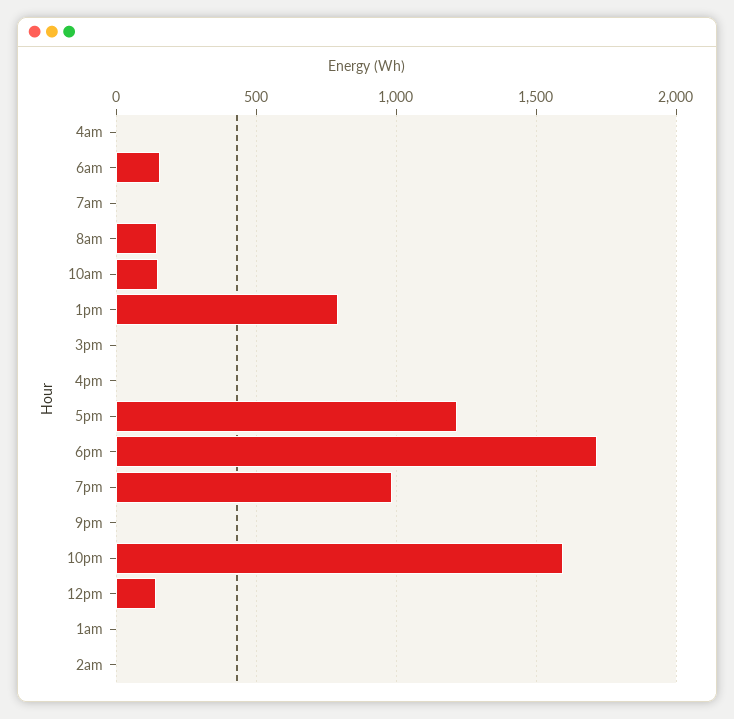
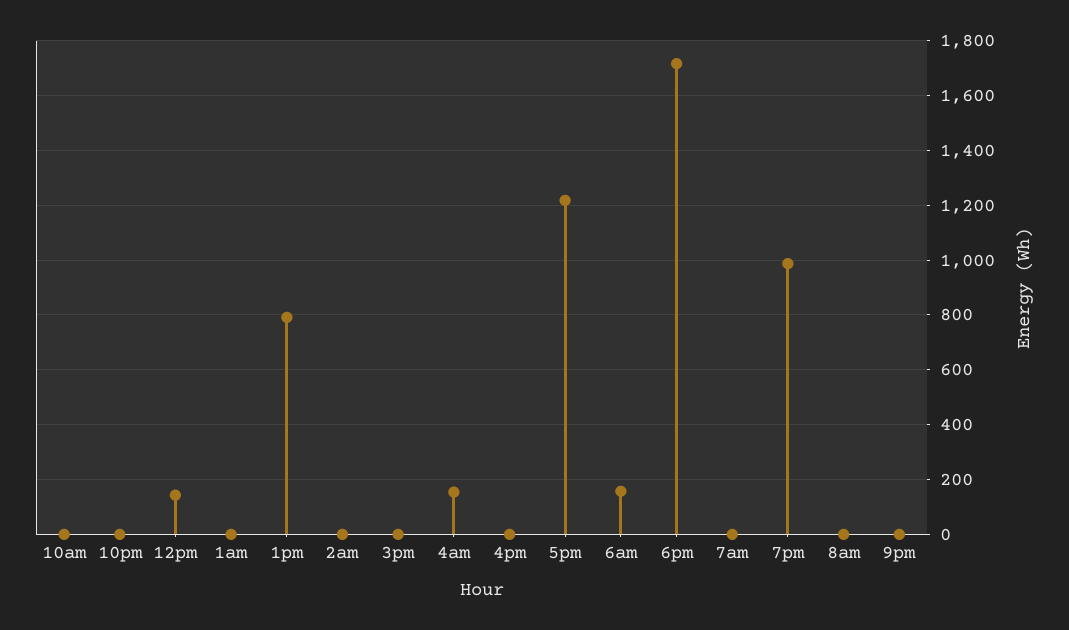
4am: 0 -> 150
8am: 150 -> 0
10am: 150 -> 0
10pm: 1600 -> 0

